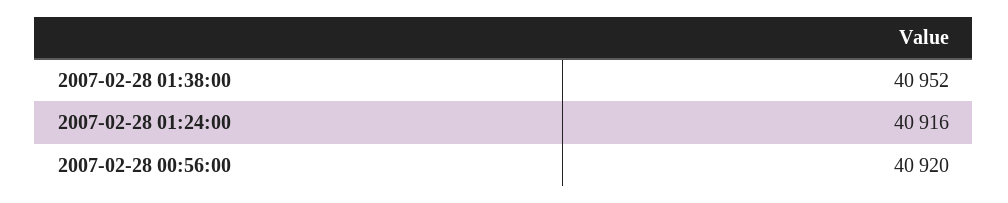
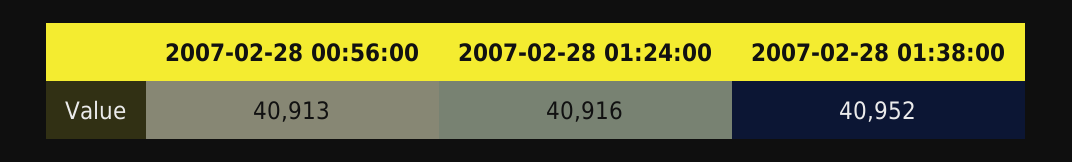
2007-02-28 00:56:00: 40920 -> 40913

